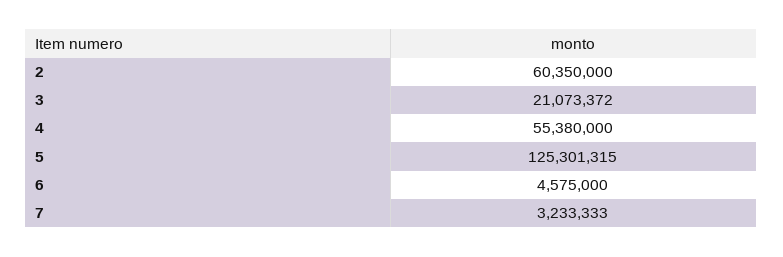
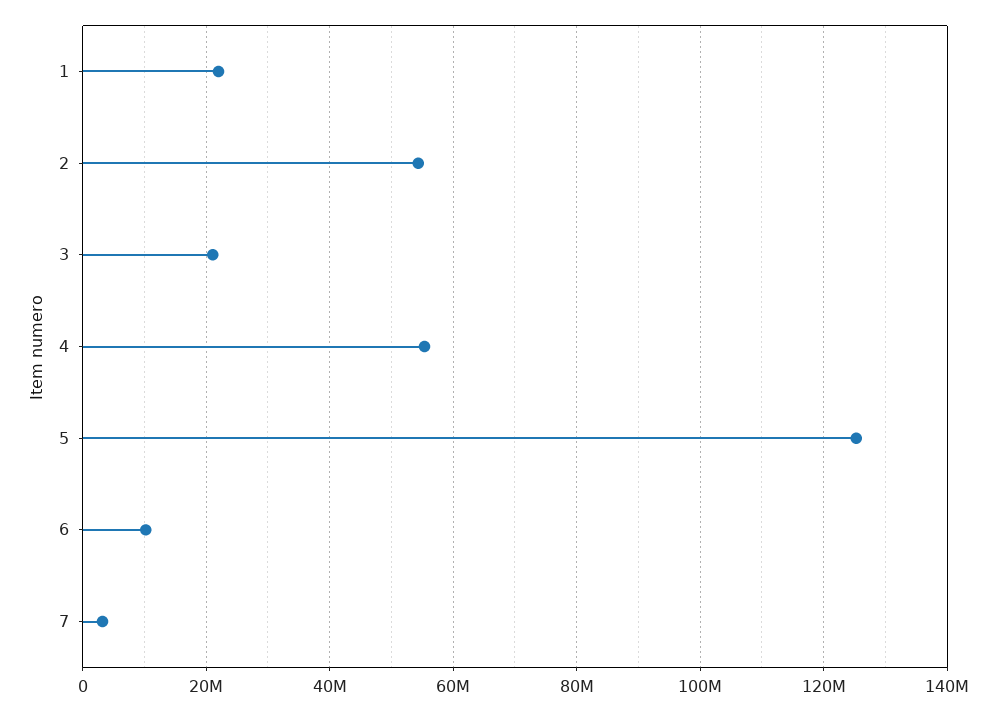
2: 60350000 -> 54000000
6: 4575000 -> 10000000
1: none -> 22000000

